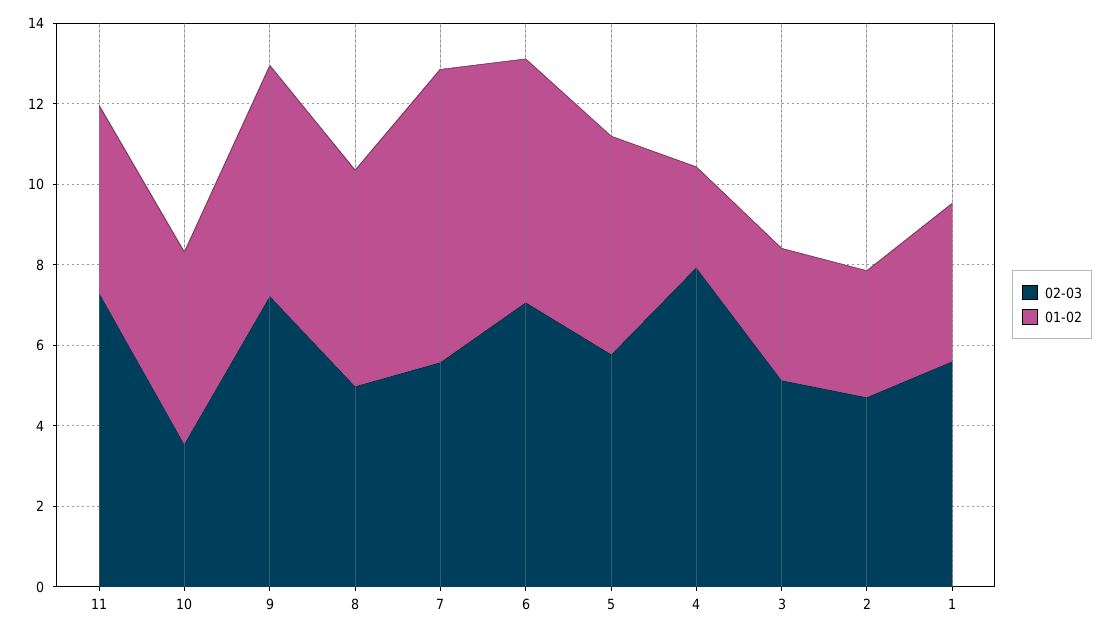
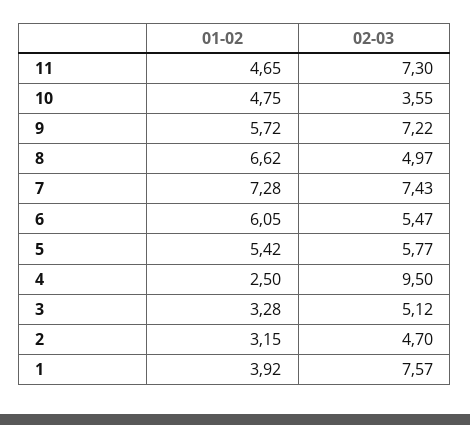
01-02, 8: 5.5 -> 6.62
02-03, 7: 5.5 -> 7.43
02-03, 6: 7 -> 5.47
02-03, 4: 8 -> 9.5
02-03, 1: 5.5 -> 7.57

